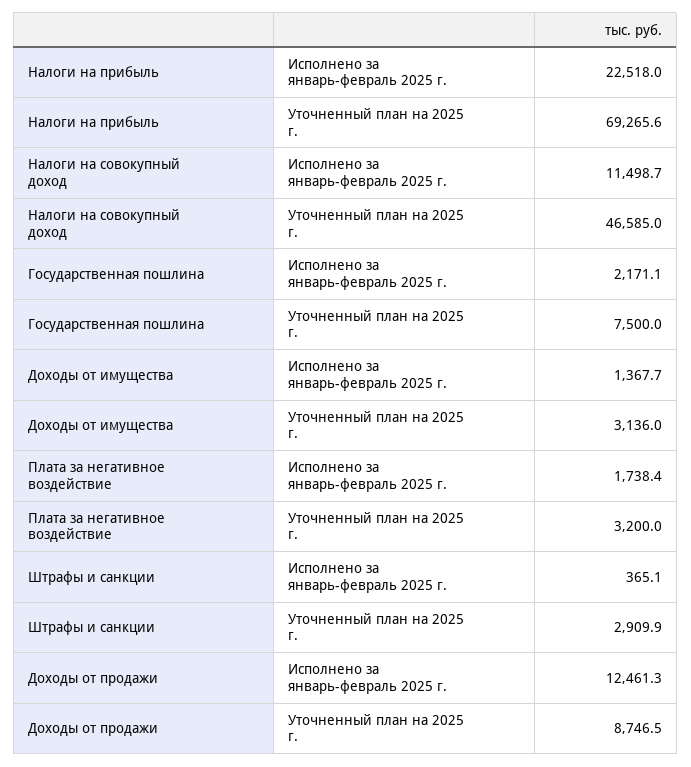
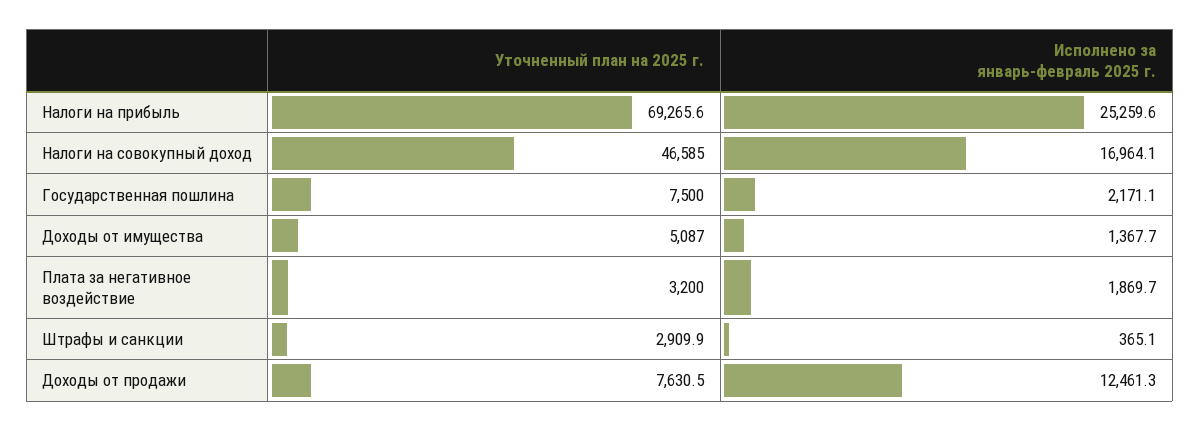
Налоги на прибыль, Исполнено за январь-февраль 2025 г.: 22518 -> 25259.6
Налоги на совокупный доход, Исполнено за январь-февраль 2025 г.: 11498.7 -> 16964.1
Доходы от имущества, Уточненный план на 2025 г.: 3136 -> 5087
Плата за негативное воздействие, Исполнено за январь-февраль 2025 г.: 1738.4 -> 1869.7
Доходы от продажи, Уточненный план на 2025 г.: 8746.5 -> 7630.5

